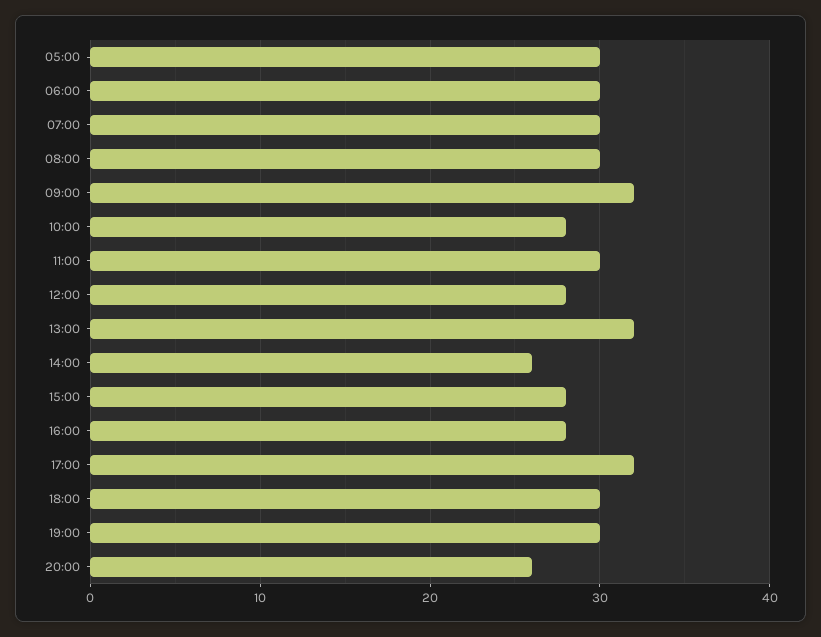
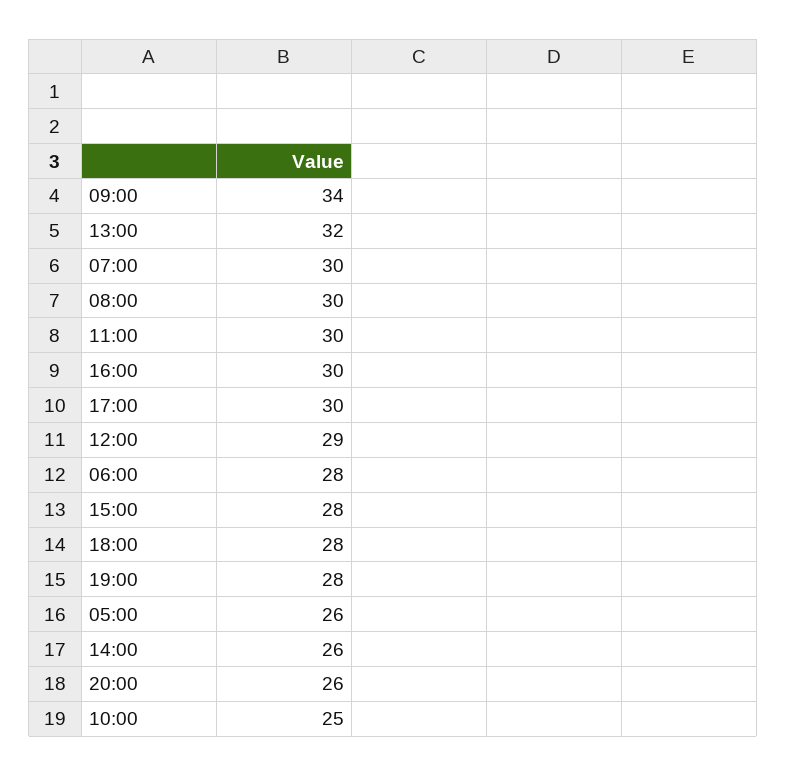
05:00: 30 -> 26
06:00: 30 -> 28
09:00: 32 -> 34
10:00: 28 -> 25
12:00: 28 -> 29
16:00: 28 -> 30
17:00: 32 -> 30
18:00: 30 -> 28
19:00: 30 -> 28

